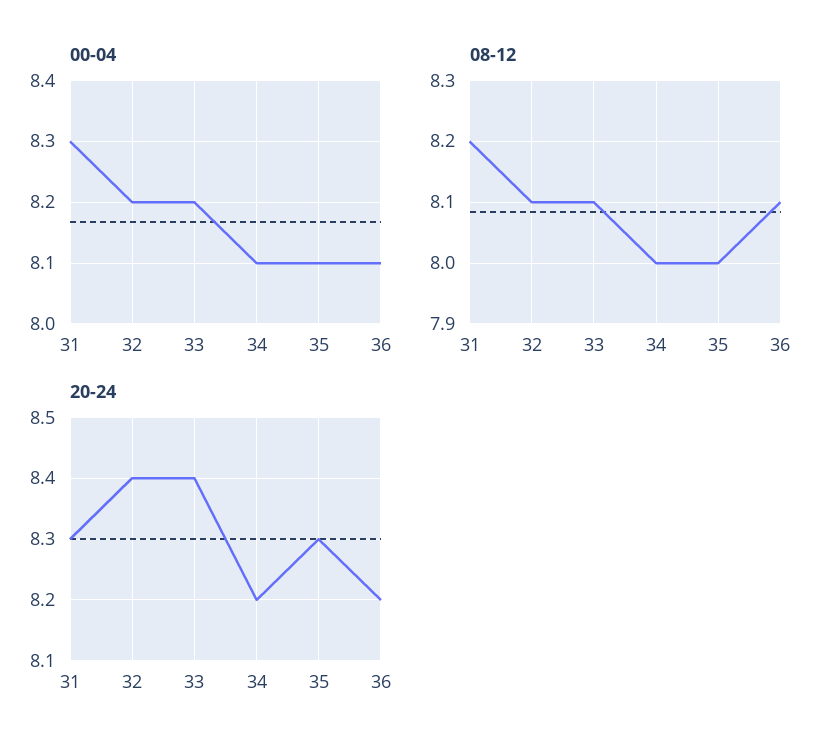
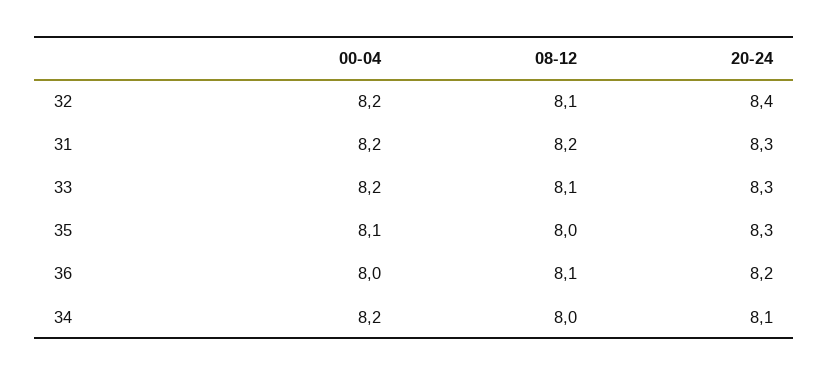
00-04, 31: 8.3 -> 8.2
00-04, 34: 8.1 -> 8.2
00-04, 36: 8.1 -> 8
20-24, 33: 8.4 -> 8.3
20-24, 34: 8.2 -> 8.1

